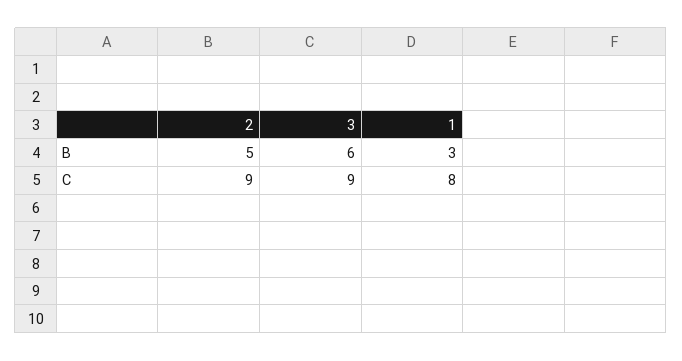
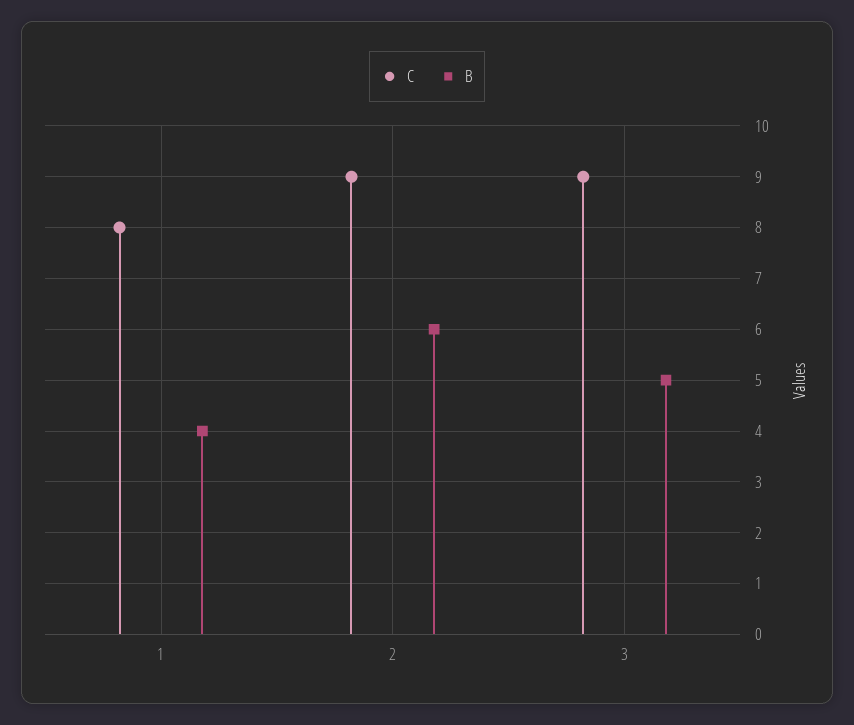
B, 2: 5 -> 6
B, 3: 6 -> 5
B, 1: 3 -> 4

